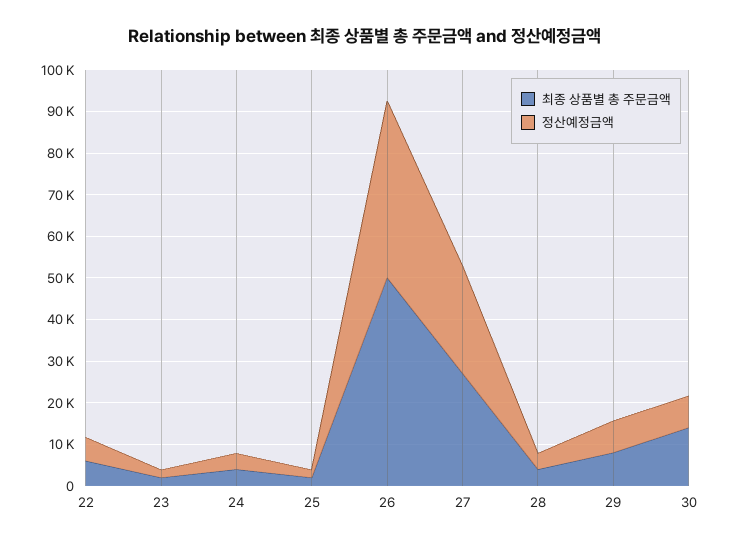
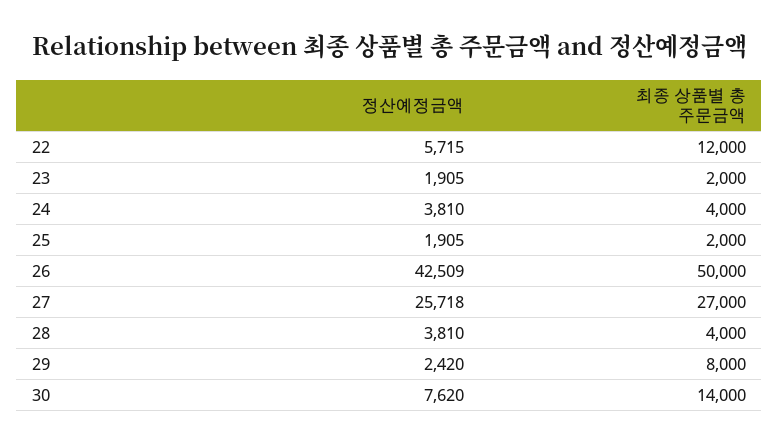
최종 상품별 총 주문금액, 22: 6000 -> 12000
정산예정금액, 29: 8000 -> 2420

